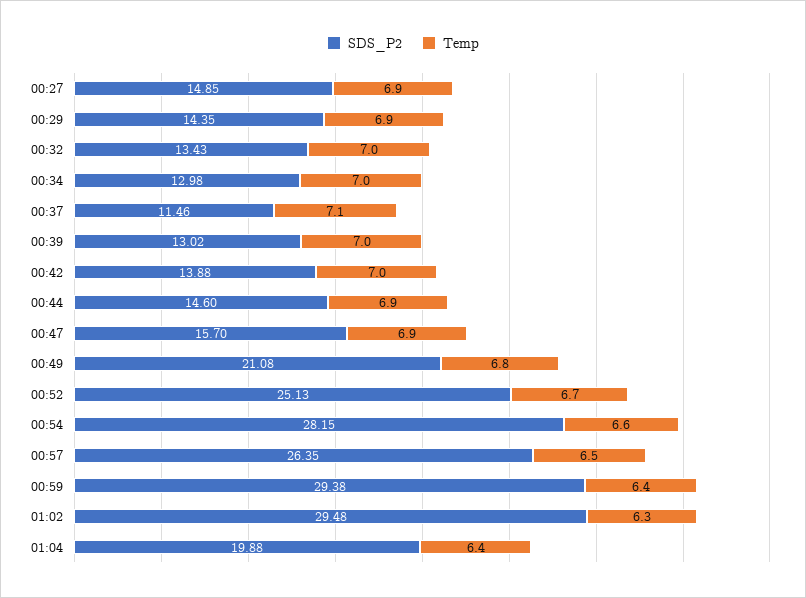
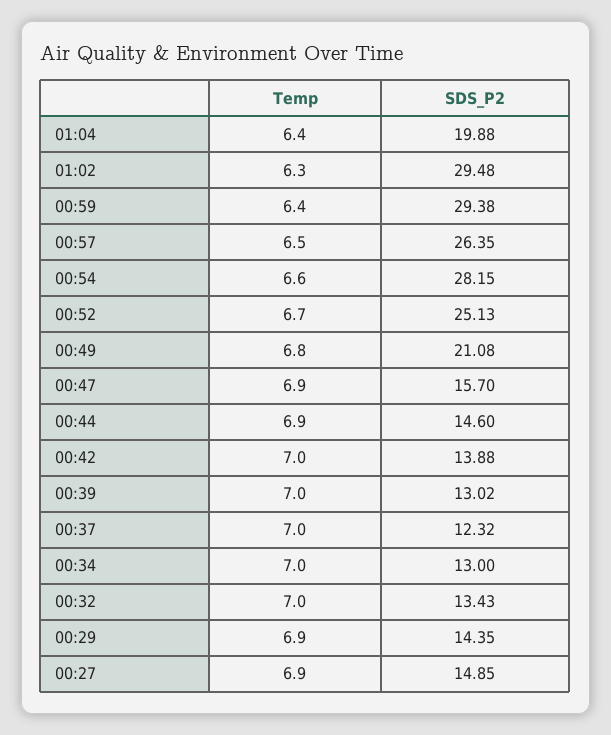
SDS_P2, 00:34: 12.98 -> 13
SDS_P2, 00:37: 11.46 -> 12.32
Temp, 00:37: 7.1 -> 7

